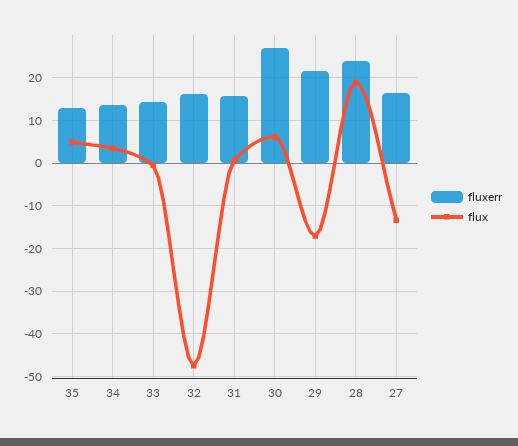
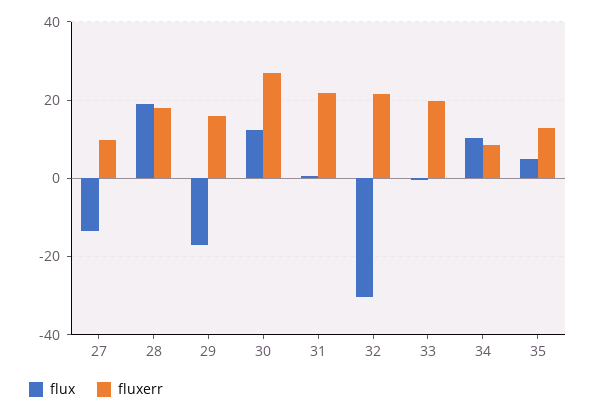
fluxerr, 34: 14 -> 8
flux, 34: 4 -> 10
fluxerr, 33: 14 -> 20
fluxerr, 32: 16 -> 22
flux, 32: -48 -> -30
fluxerr, 31: 16 -> 22
flux, 30: 6 -> 12
fluxerr, 29: 22 -> 16
fluxerr, 28: 24 -> 18
fluxerr, 27: 16 -> 10

